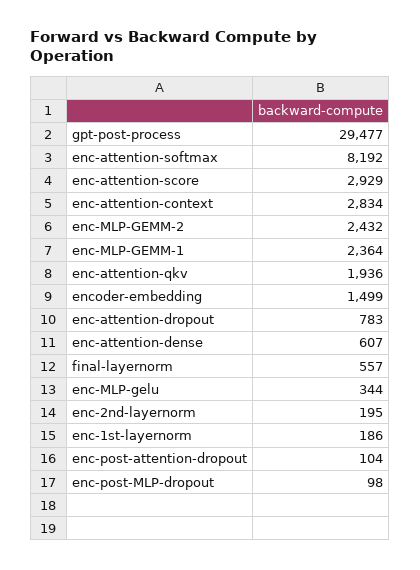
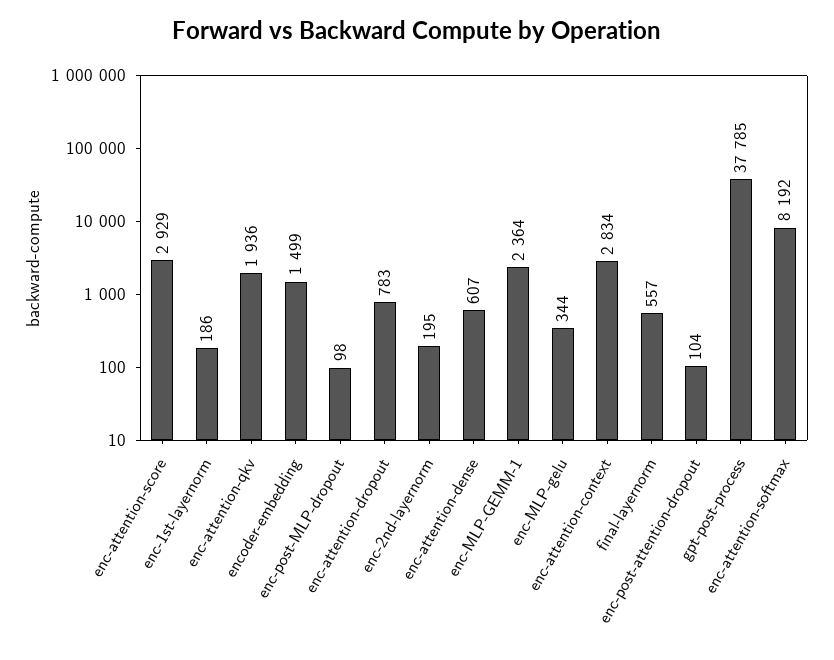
gpt-post-process: 29477 -> 37785
enc-MLP-GEMM-2: 2432 -> none

